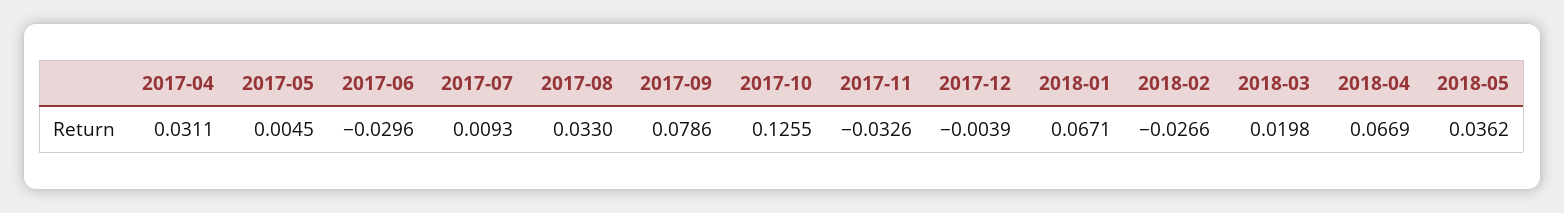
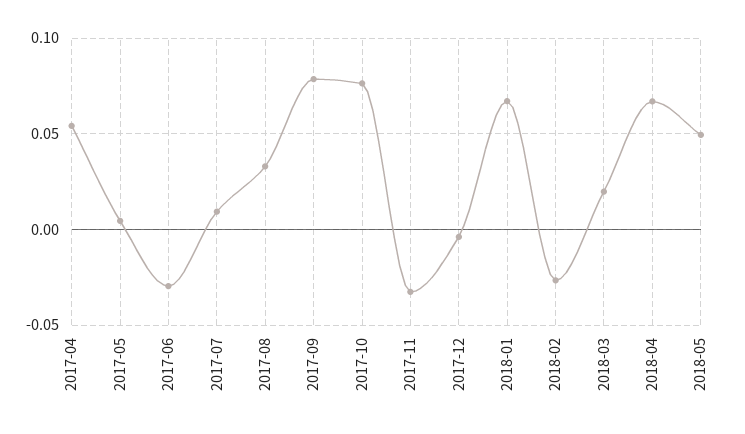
2017-04: 0.0311 -> 0.055
2017-10: 0.1255 -> 0.075
2018-05: 0.0362 -> 0.05

